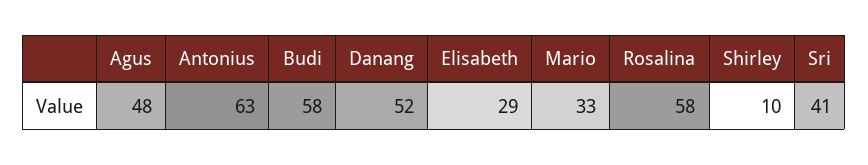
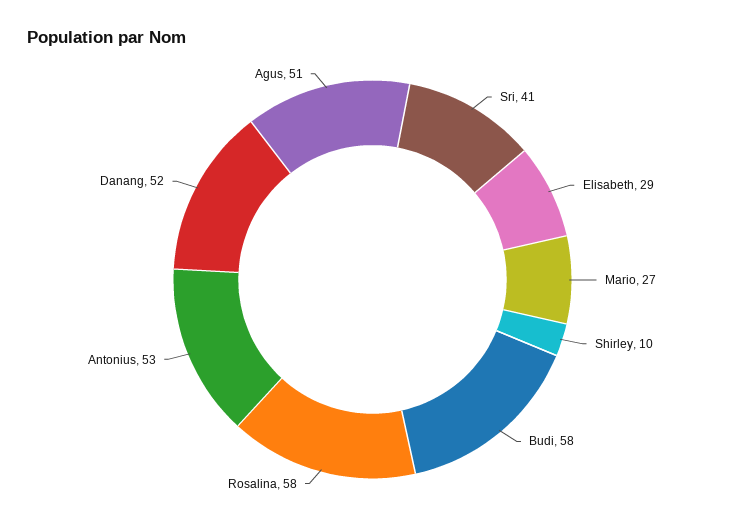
Agus: 48 -> 51
Antonius: 63 -> 53
Mario: 33 -> 27

